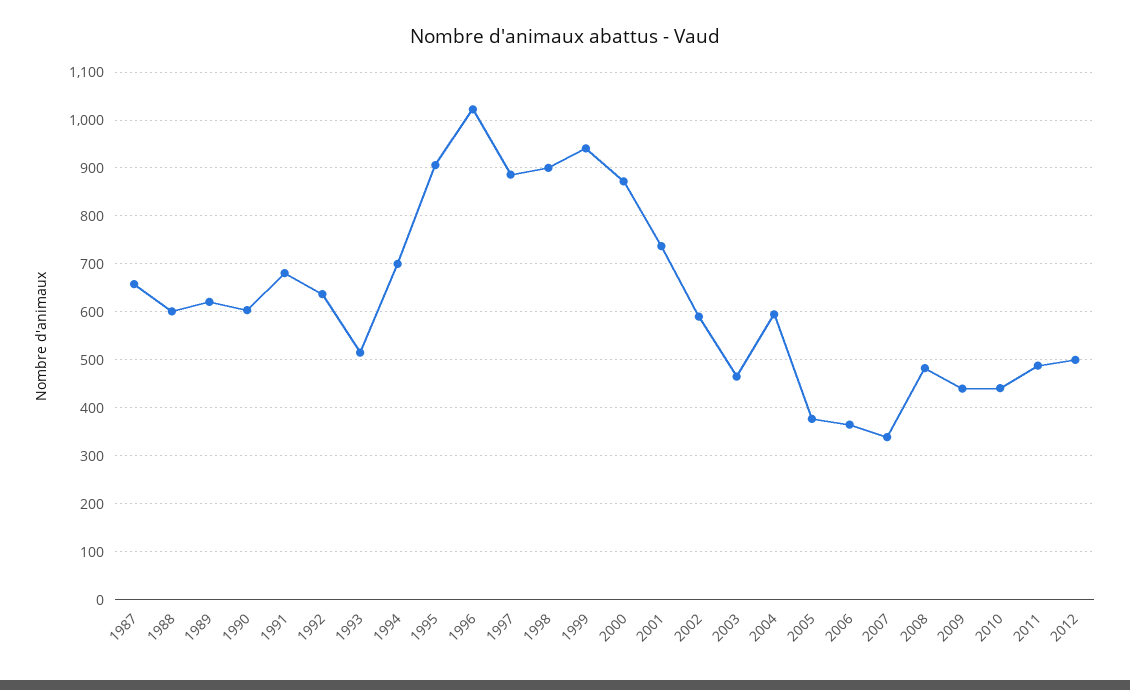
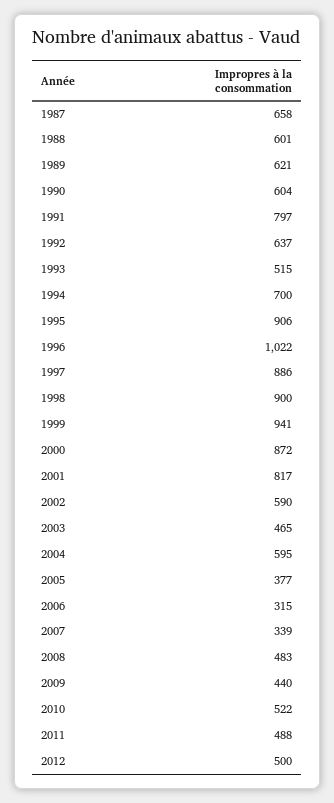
1991: 680 -> 797
2001: 740 -> 817
2006: 360 -> 315
2010: 440 -> 522

